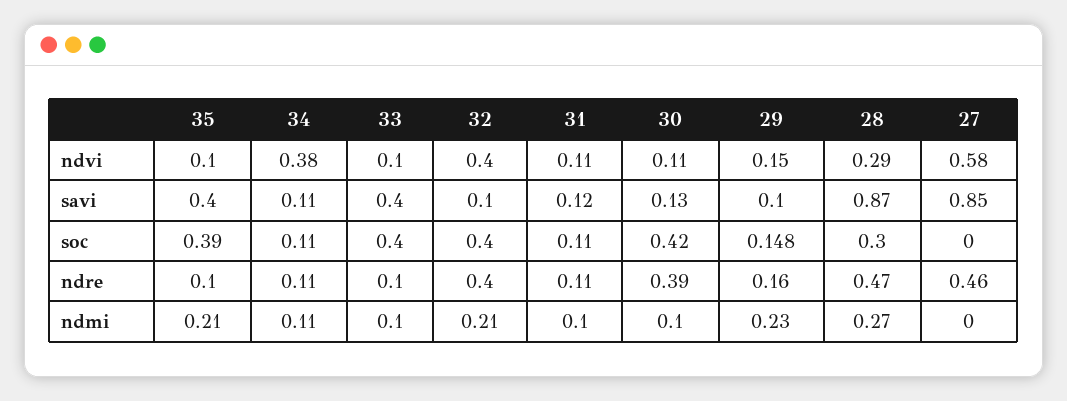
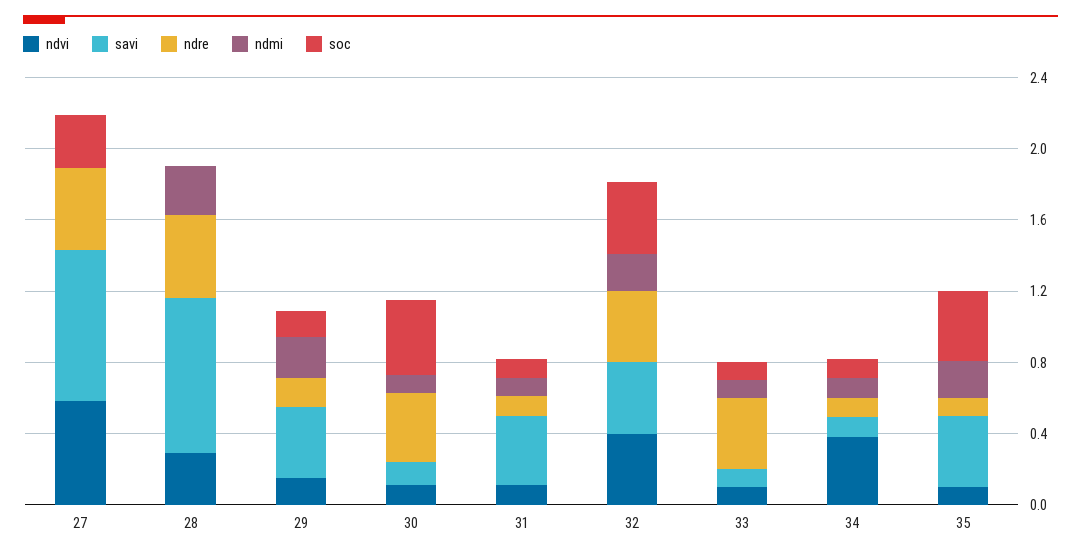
savi, 33: 0.4 -> 0.1
savi, 32: 0.1 -> 0.4
savi, 31: 0.12 -> 0.4
savi, 29: 0.1 -> 0.4
soc, 33: 0.4 -> 0.1
soc, 28: 0.3 -> 0
soc, 27: 0 -> 0.3
ndre, 33: 0.1 -> 0.4

